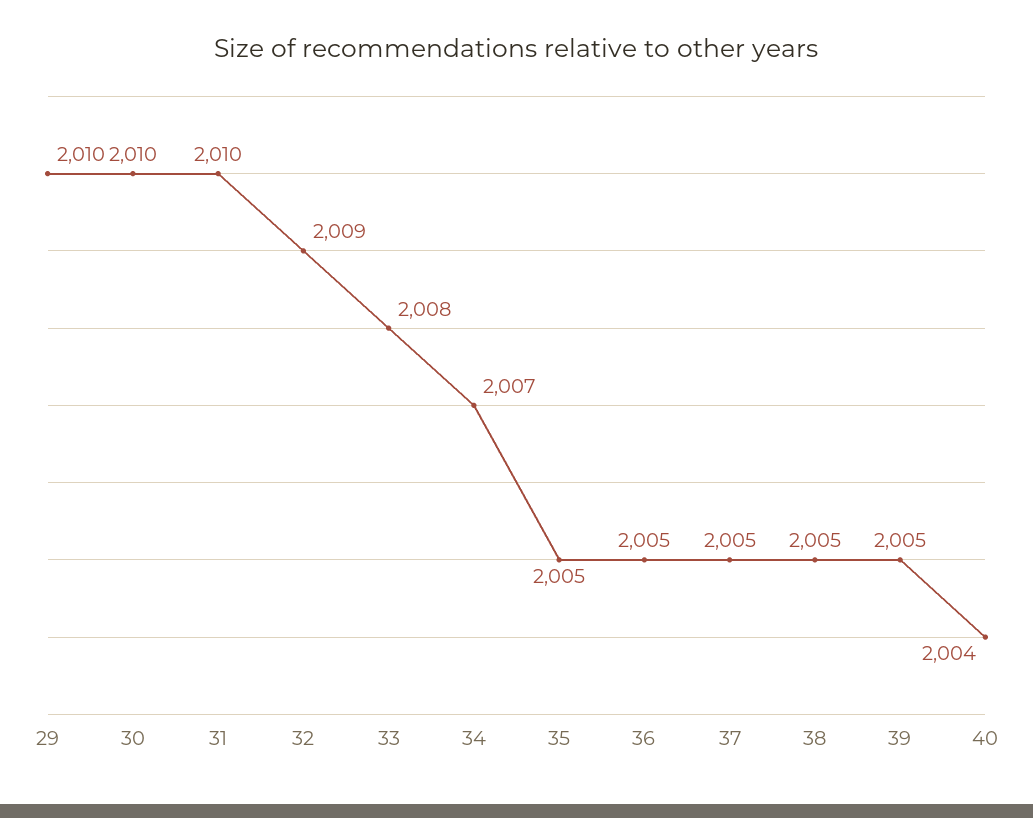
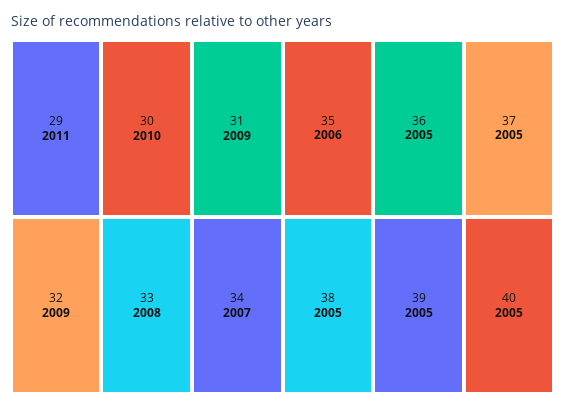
29: 2010 -> 2011
31: 2010 -> 2009
35: 2005 -> 2006
40: 2004 -> 2005

